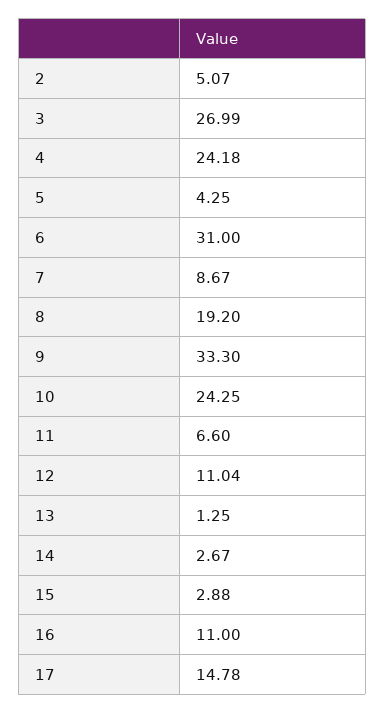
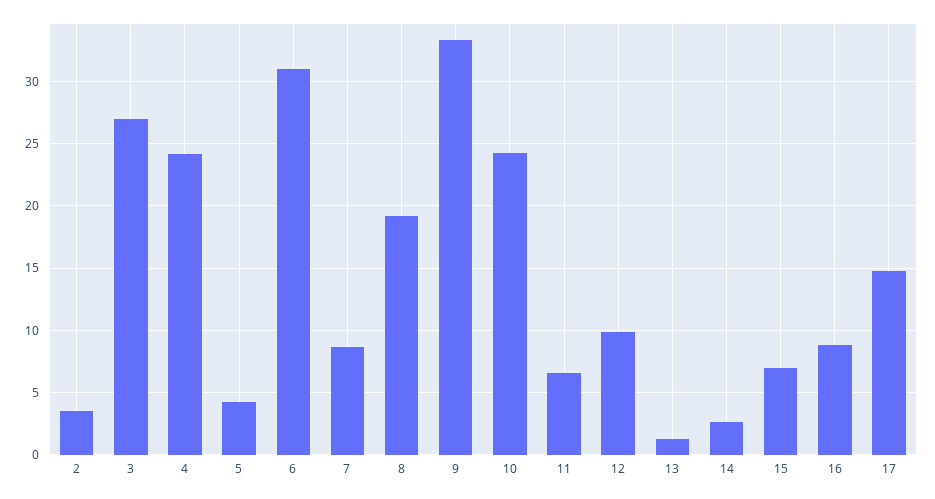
2: 5.07 -> 3.5
12: 11.04 -> 10
15: 2.88 -> 7
16: 11 -> 9

